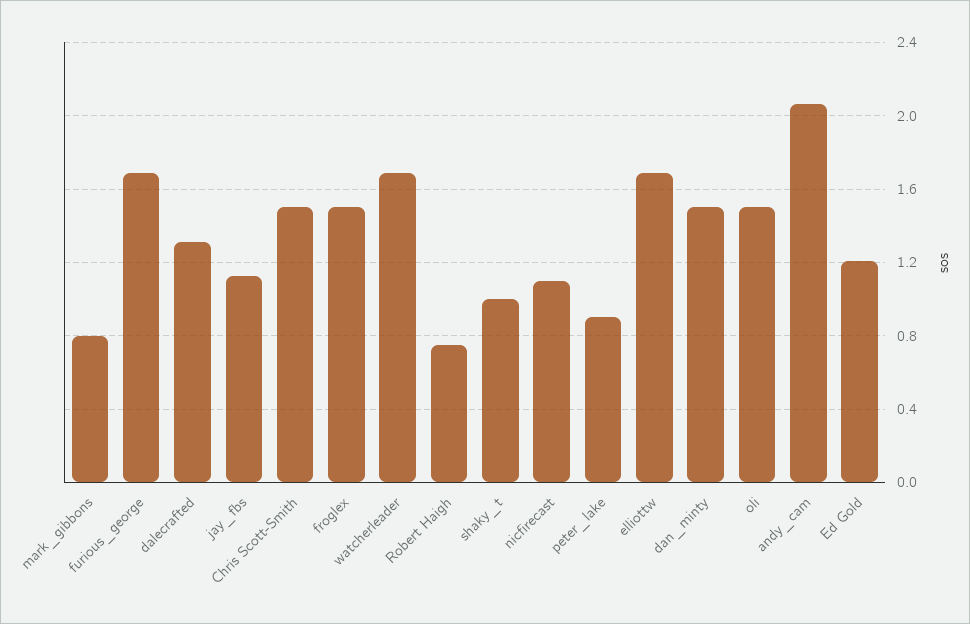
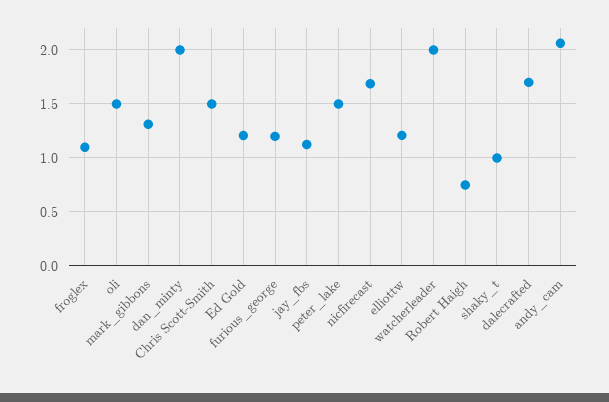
mark_gibbons: 0.8 -> 1.3
furious_george: 1.7 -> 1.2
dalecrafted: 1.3 -> 1.7
froglex: 1.5 -> 1.1
watcherleader: 1.7 -> 2
nicfirecast: 1.1 -> 1.7
peter_lake: 0.9 -> 1.5
elliottw: 1.7 -> 1.2
dan_minty: 1.5 -> 2

